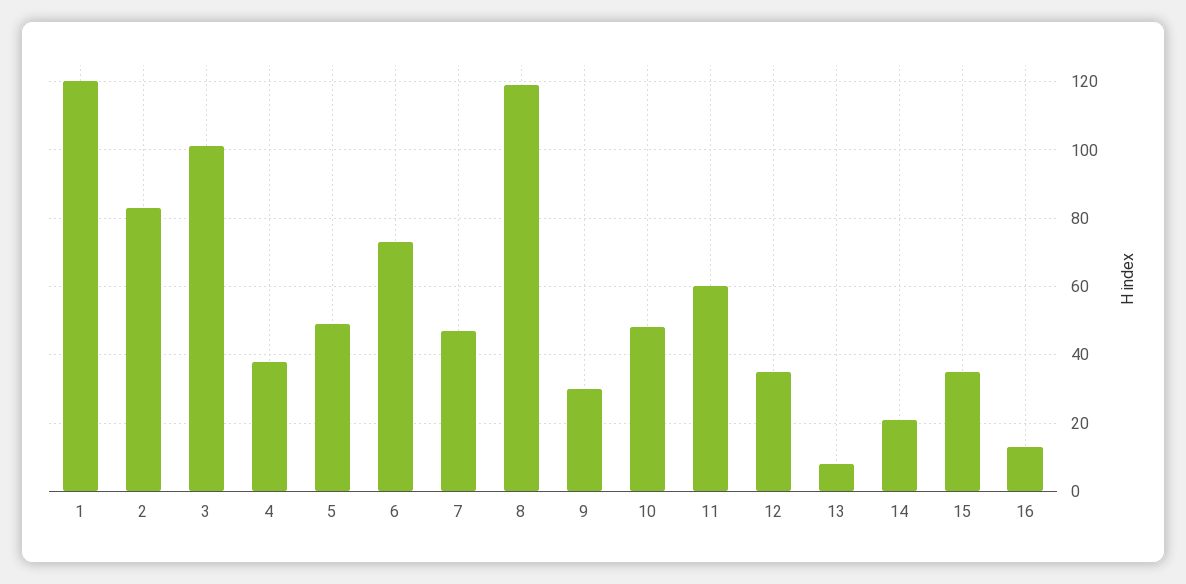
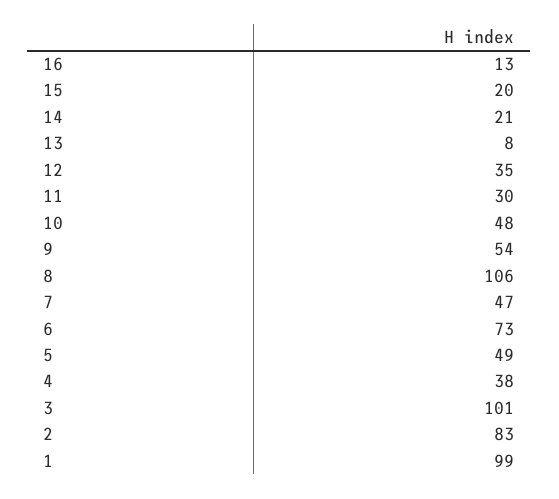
1: 120 -> 99
8: 120 -> 106
9: 30 -> 54
11: 60 -> 30
15: 35 -> 20

